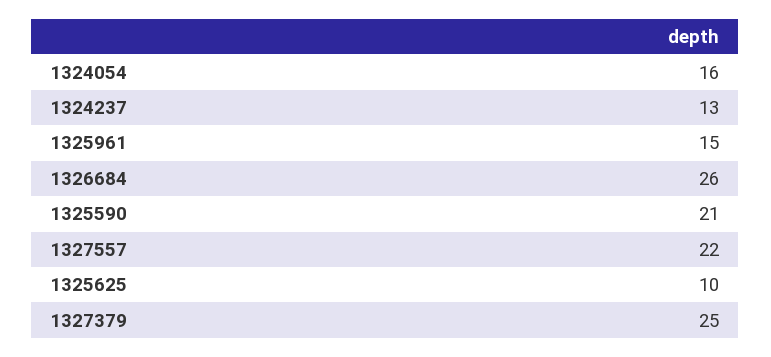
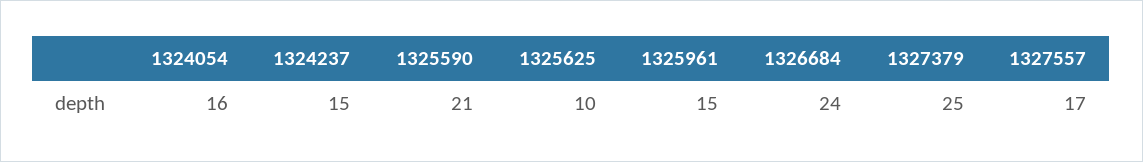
1324237: 13 -> 15
1326684: 26 -> 24
1327557: 22 -> 17

